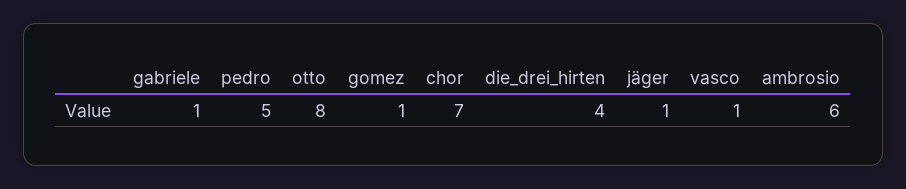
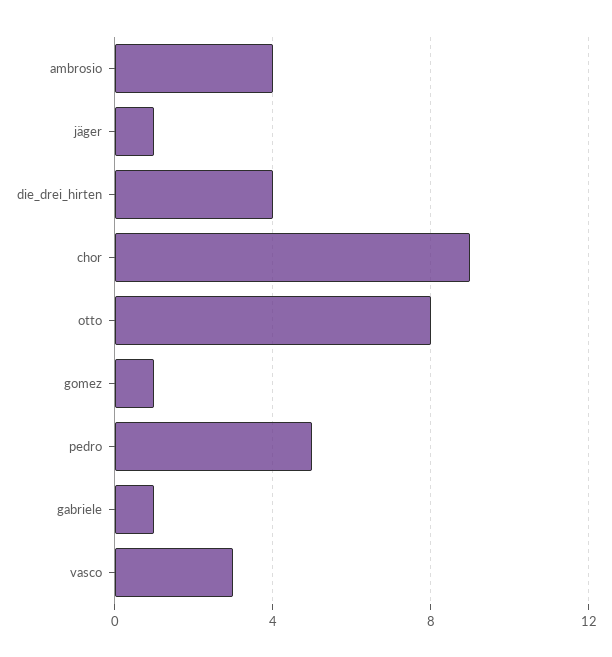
chor: 7 -> 9
vasco: 1 -> 3
ambrosio: 6 -> 4

